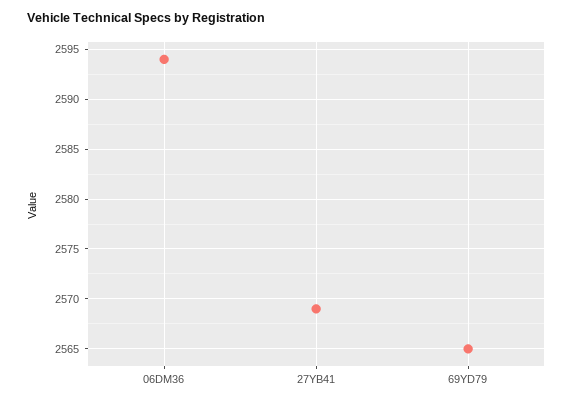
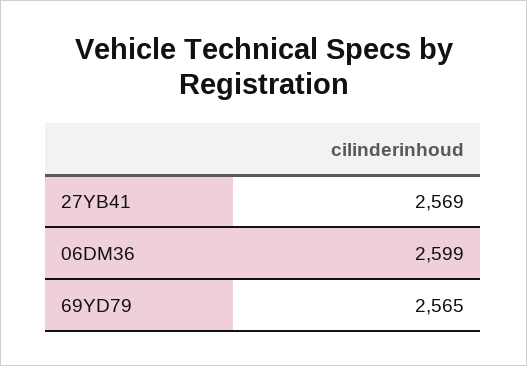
06DM36: 2594 -> 2599

